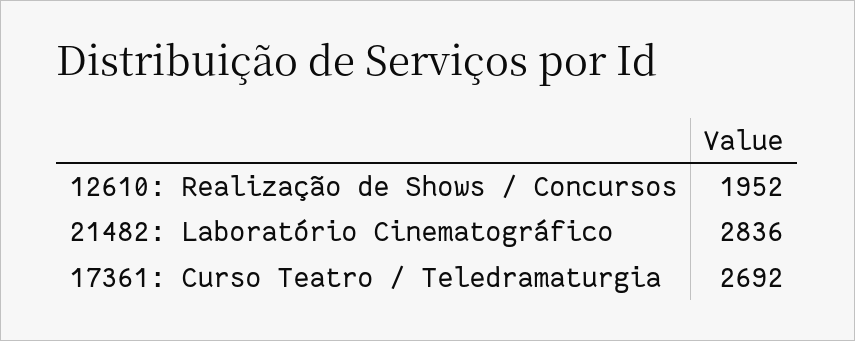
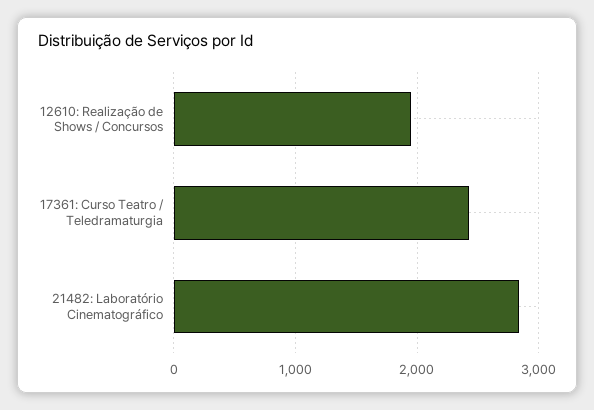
17361: Curso Teatro / Teledramaturgia: 2692 -> 2400

